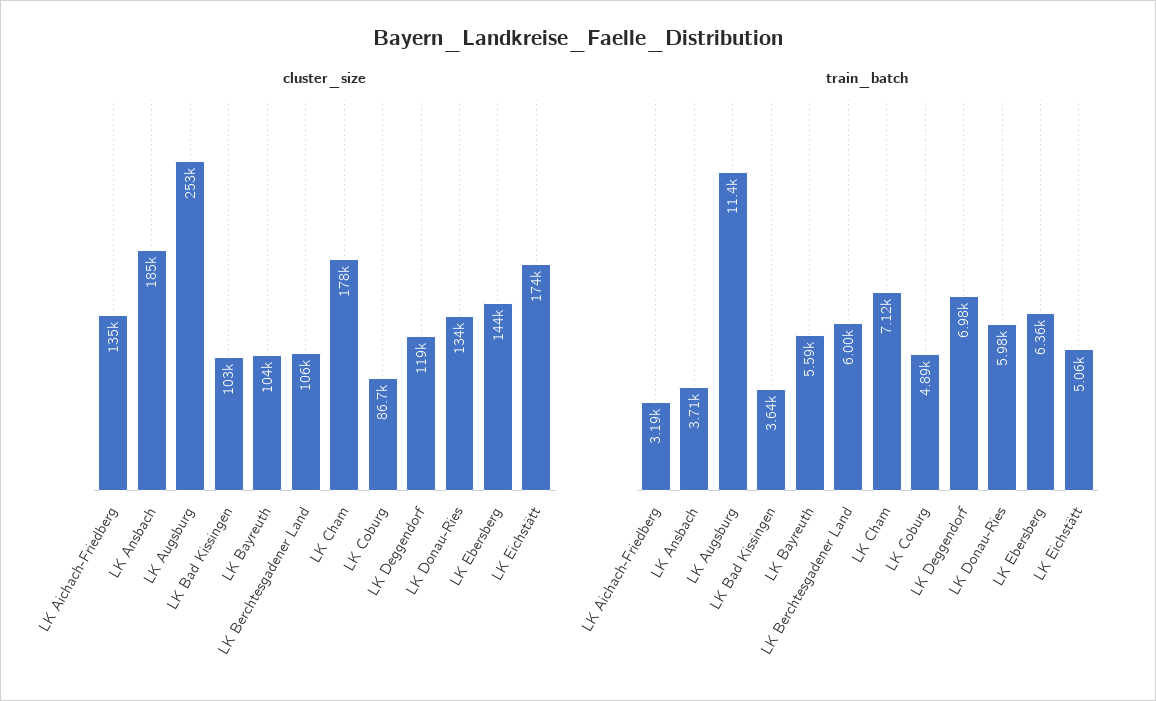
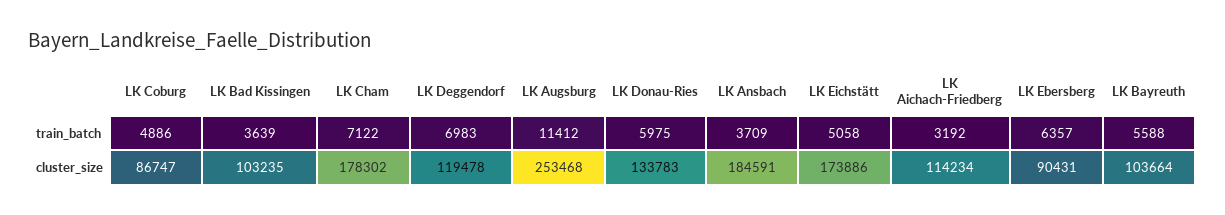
cluster_size, LK Aichach-Friedberg: 135000 -> 114234
cluster_size, LK Berchtesgadener Land: 106000 -> none
cluster_size, LK Ebersberg: 144000 -> 90431
train_batch, LK Berchtesgadener Land: 6000 -> none

